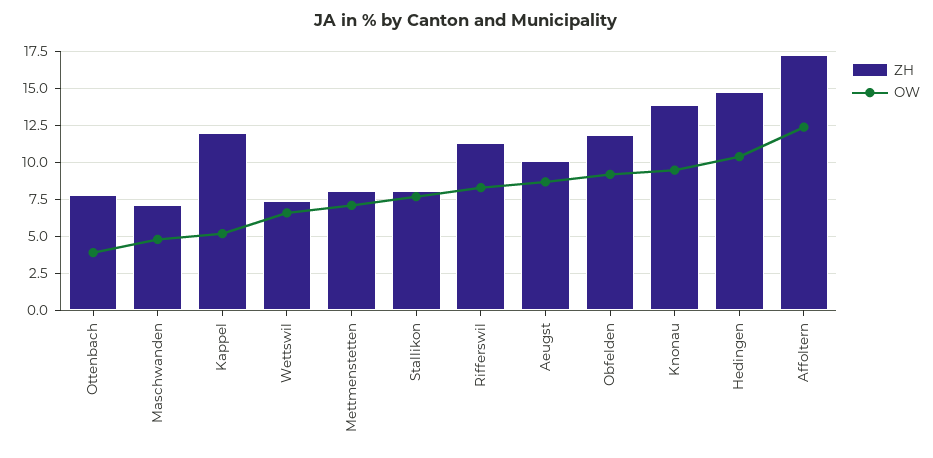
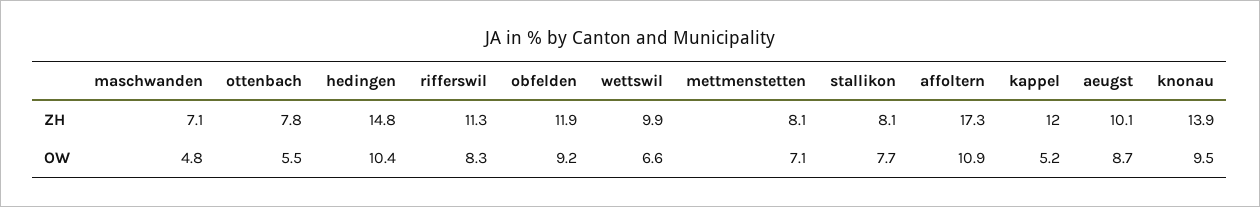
OW, Ottenbach: 4 -> 5.5
ZH, Wettswil: 7.5 -> 9.9
OW, Affoltern: 12.5 -> 10.9

